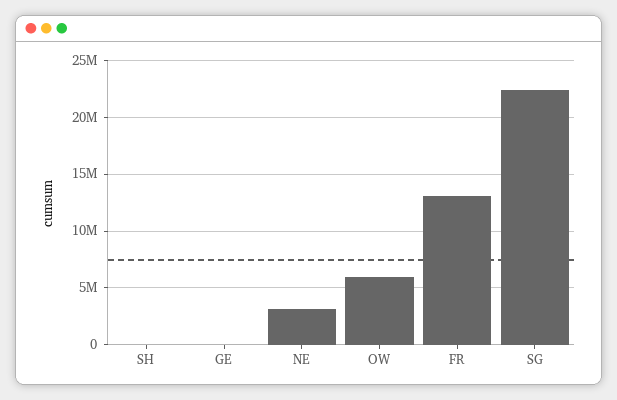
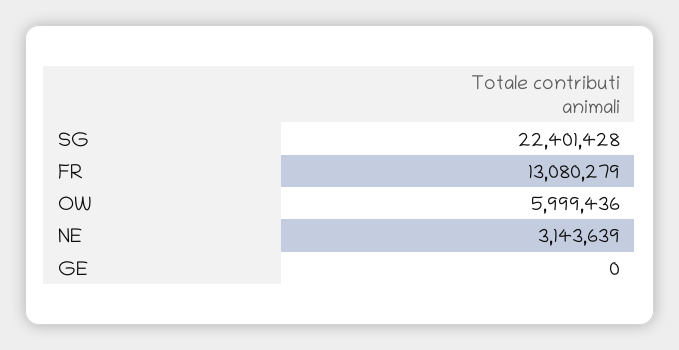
SH: 0 -> none

